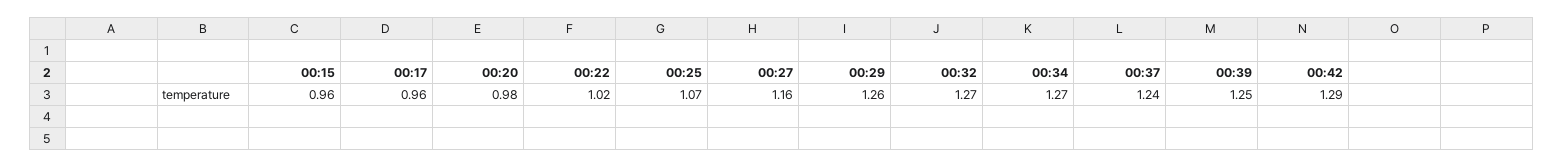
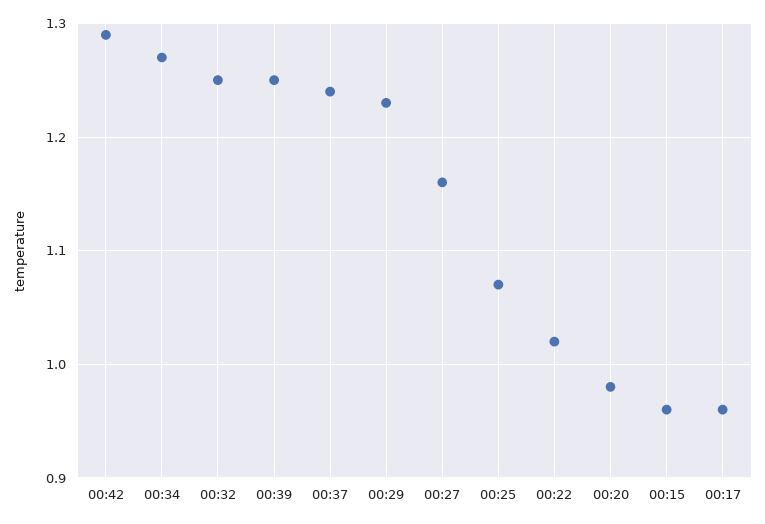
00:29: 1.26 -> 1.23
00:32: 1.27 -> 1.25

